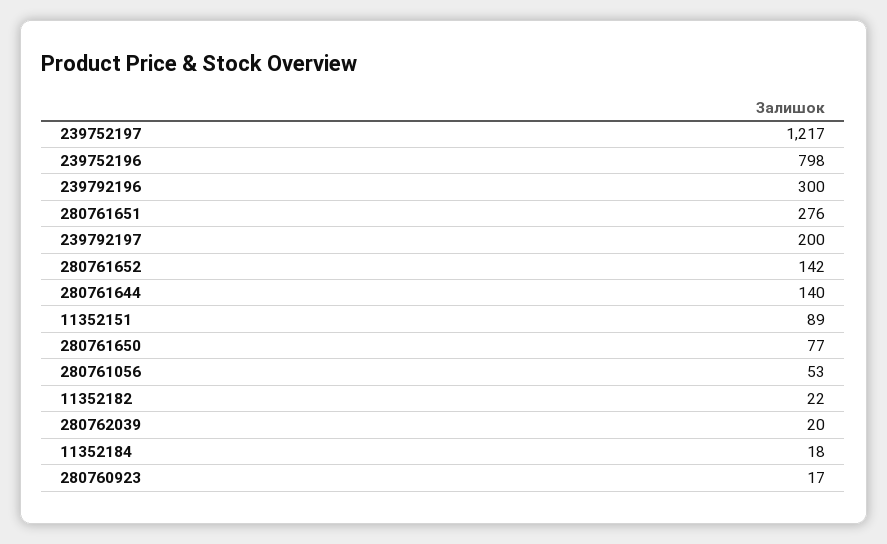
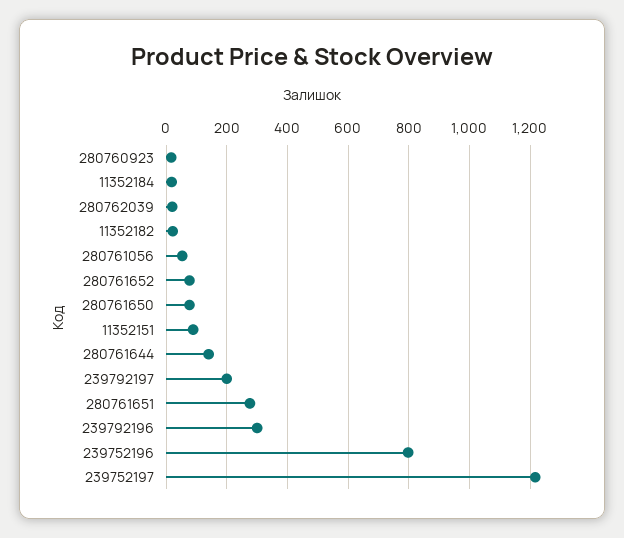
280761652: 142 -> 80

